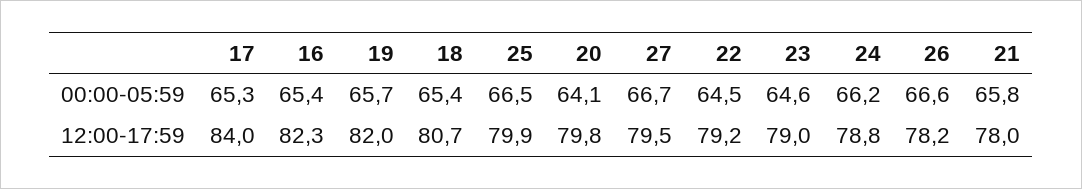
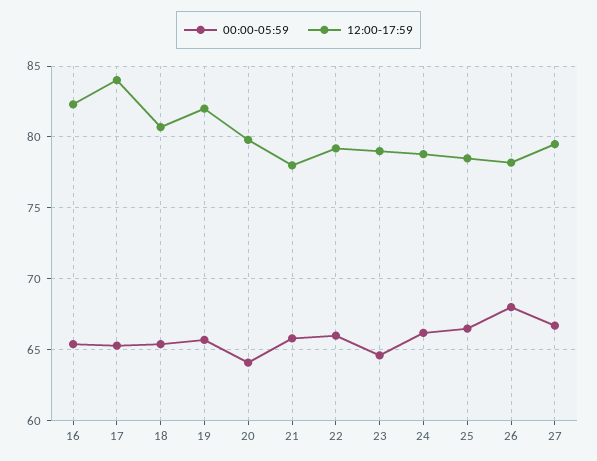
00:00-05:59, 22: 64.5 -> 66
00:00-05:59, 26: 66.6 -> 68
12:00-17:59, 25: 79.9 -> 78.5

